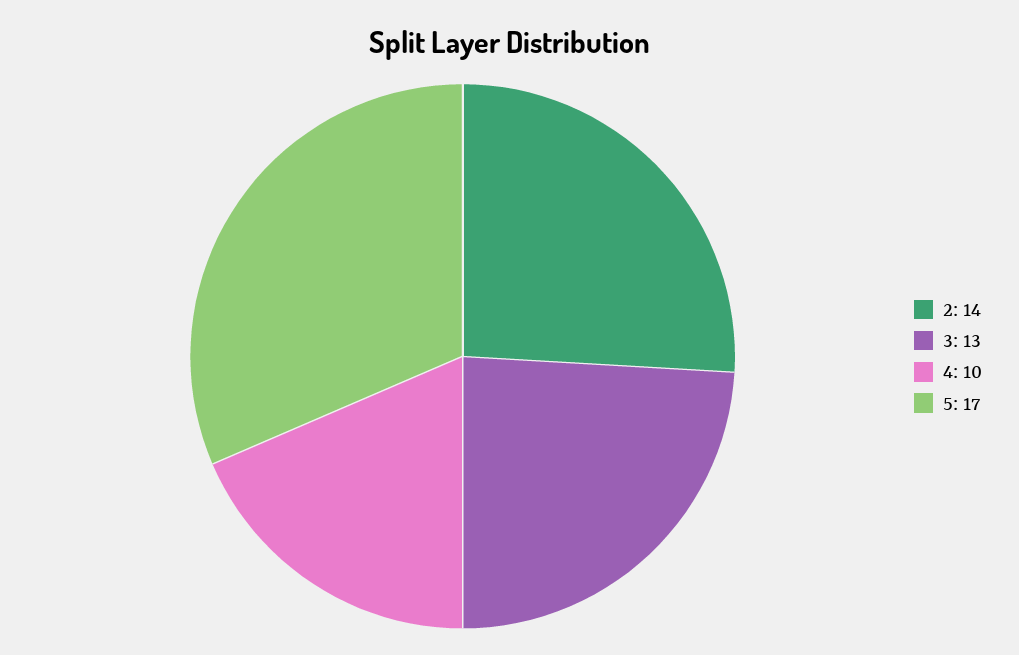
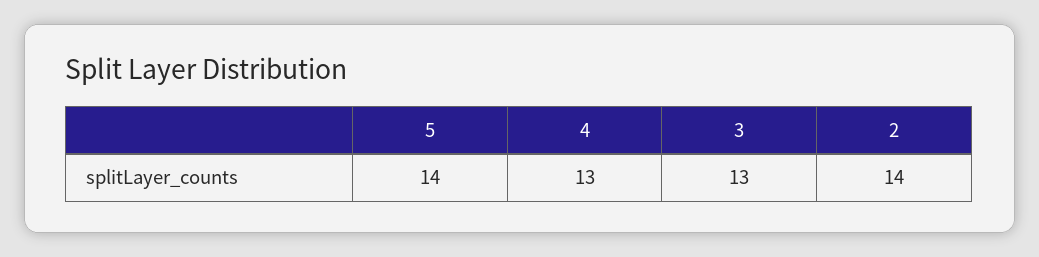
4: 10 -> 13
5: 17 -> 14

